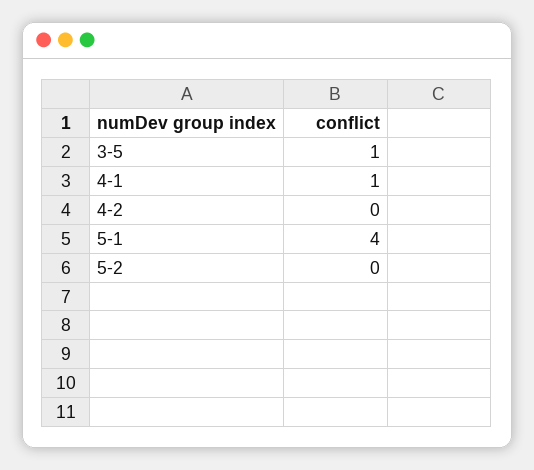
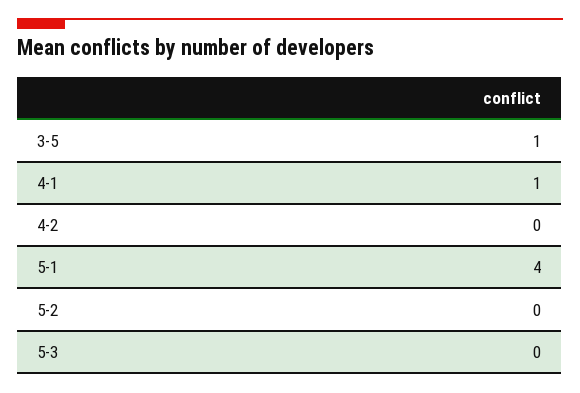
5-3: none -> 0

